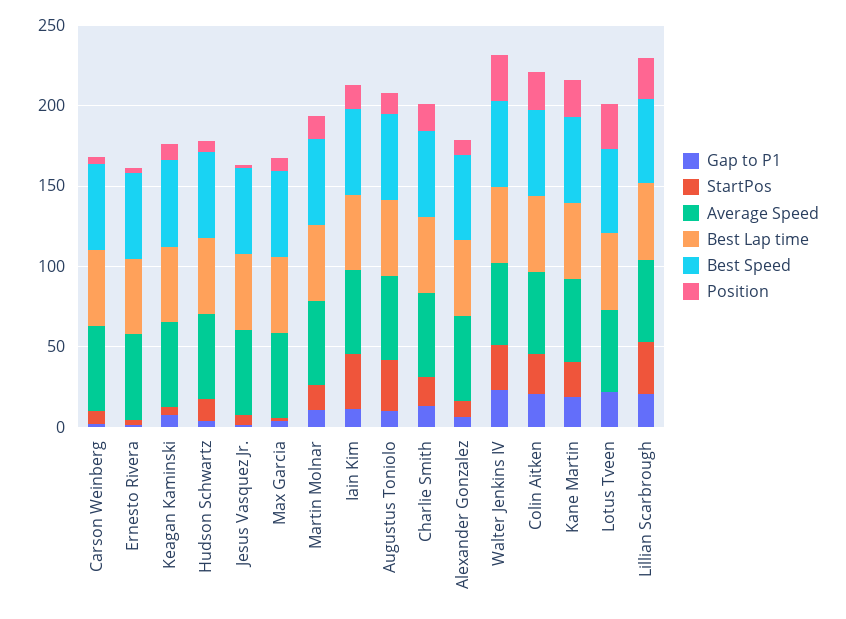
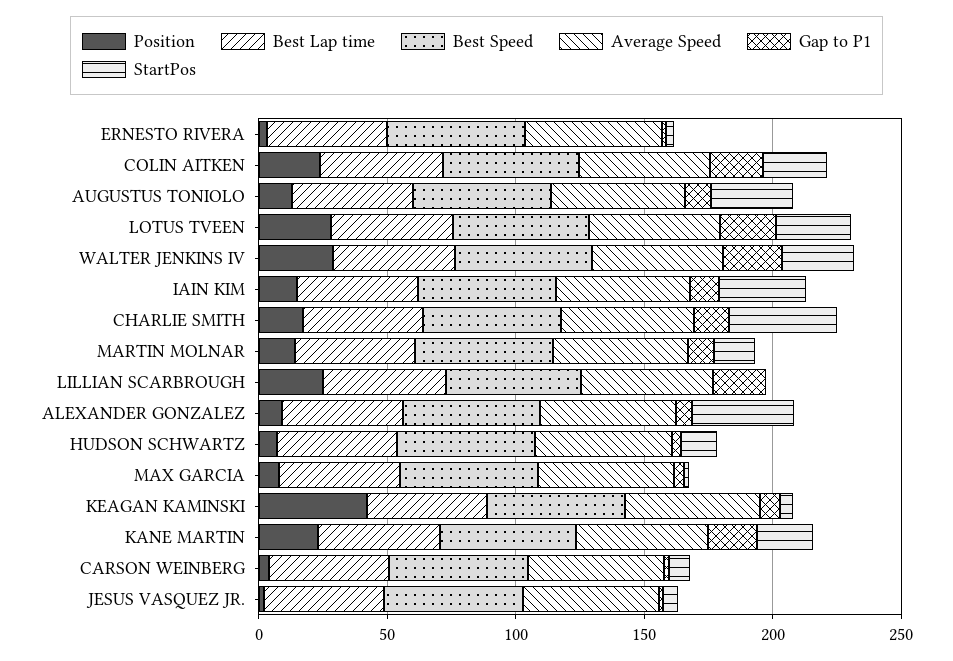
Position, Keagan Kaminski: 10 -> 40
StartPos, Charlie Smith: 20 -> 40
StartPos, Alexander Gonzalez: 10 -> 40
StartPos, Lotus Tveen: 0 -> 30
StartPos, Lillian Scarbrough: 30 -> 0

